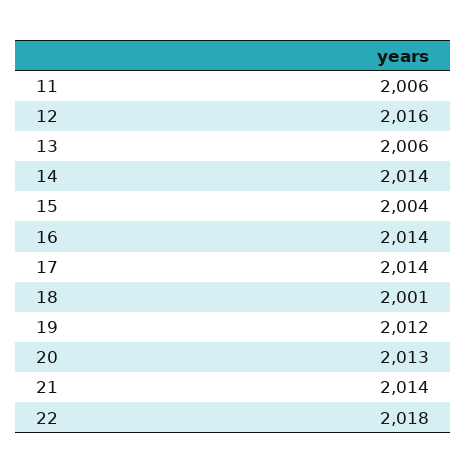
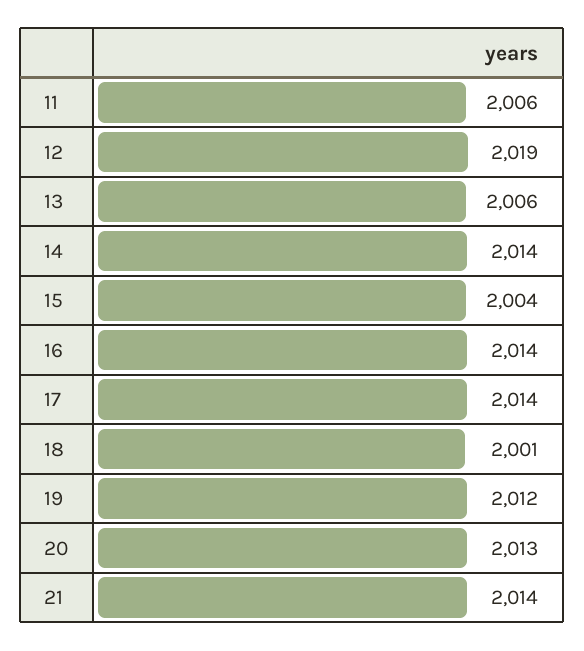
12: 2016 -> 2019
22: 2018 -> none

